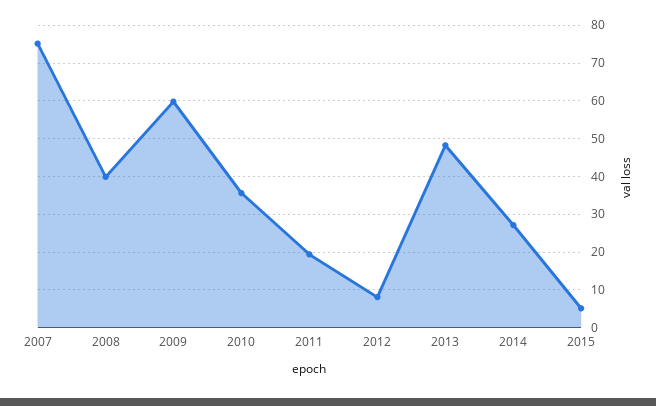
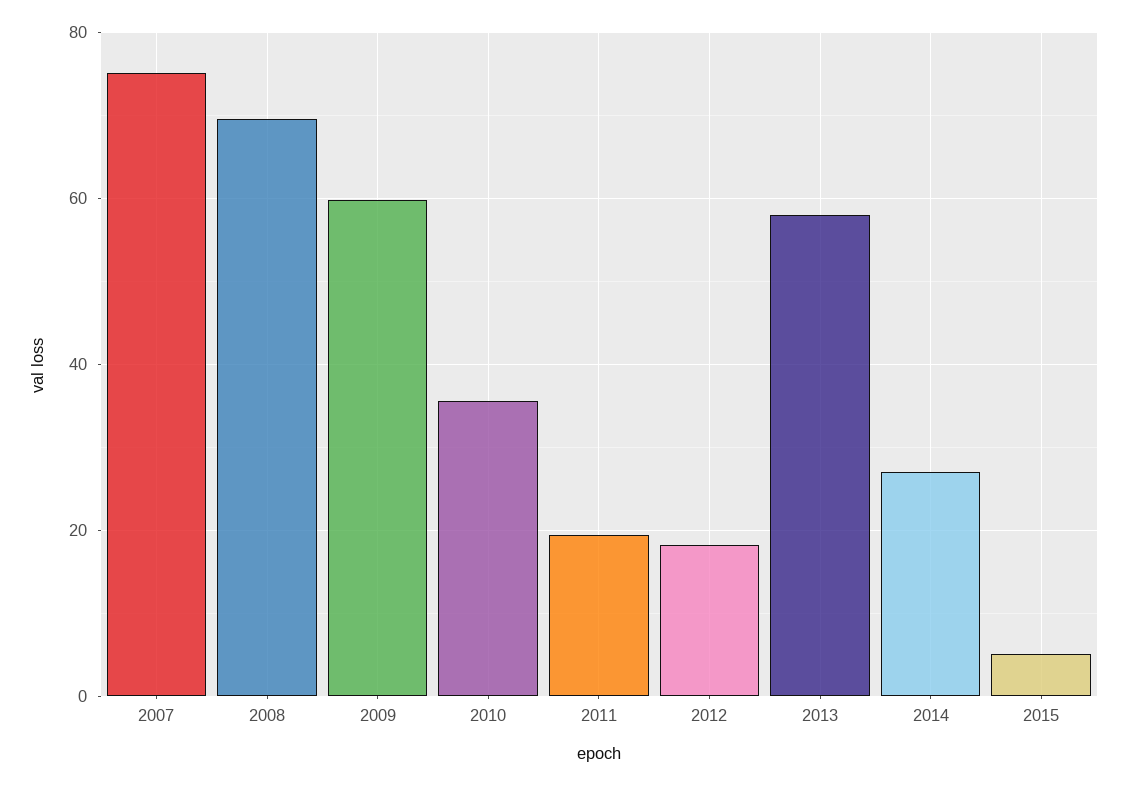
2008: 40 -> 70
2012: 8 -> 18
2013: 48 -> 58

